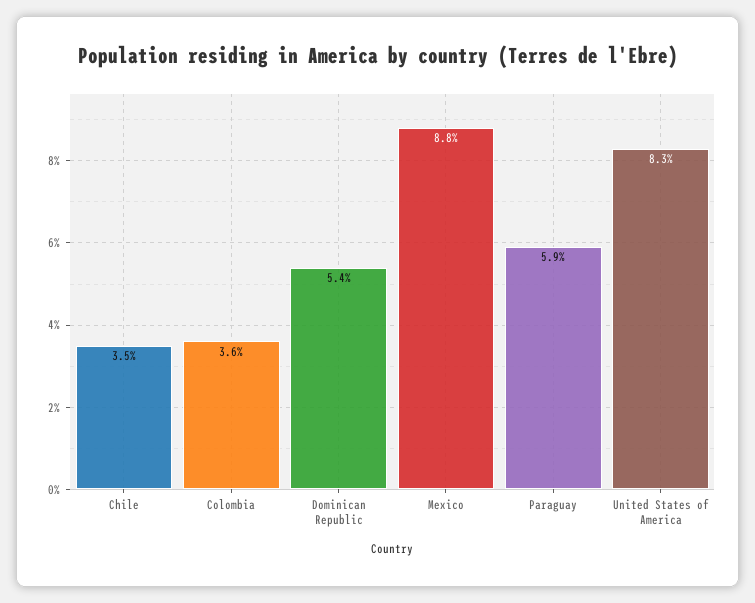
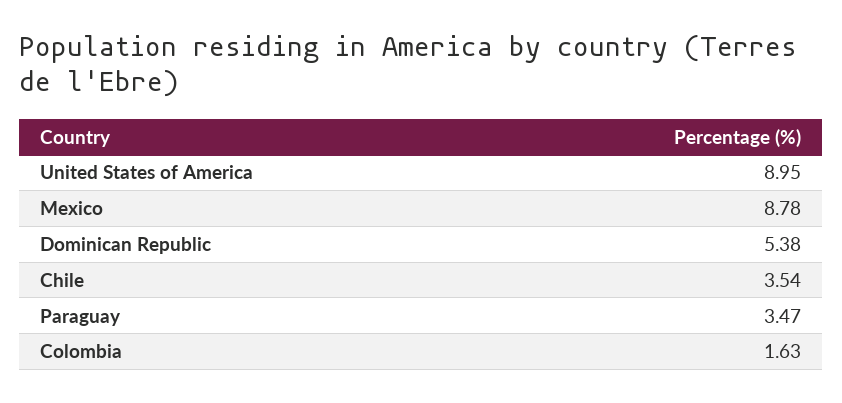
Colombia: 3.6 -> 1.63
Paraguay: 5.9 -> 3.47
United States of America: 8.3 -> 8.95

